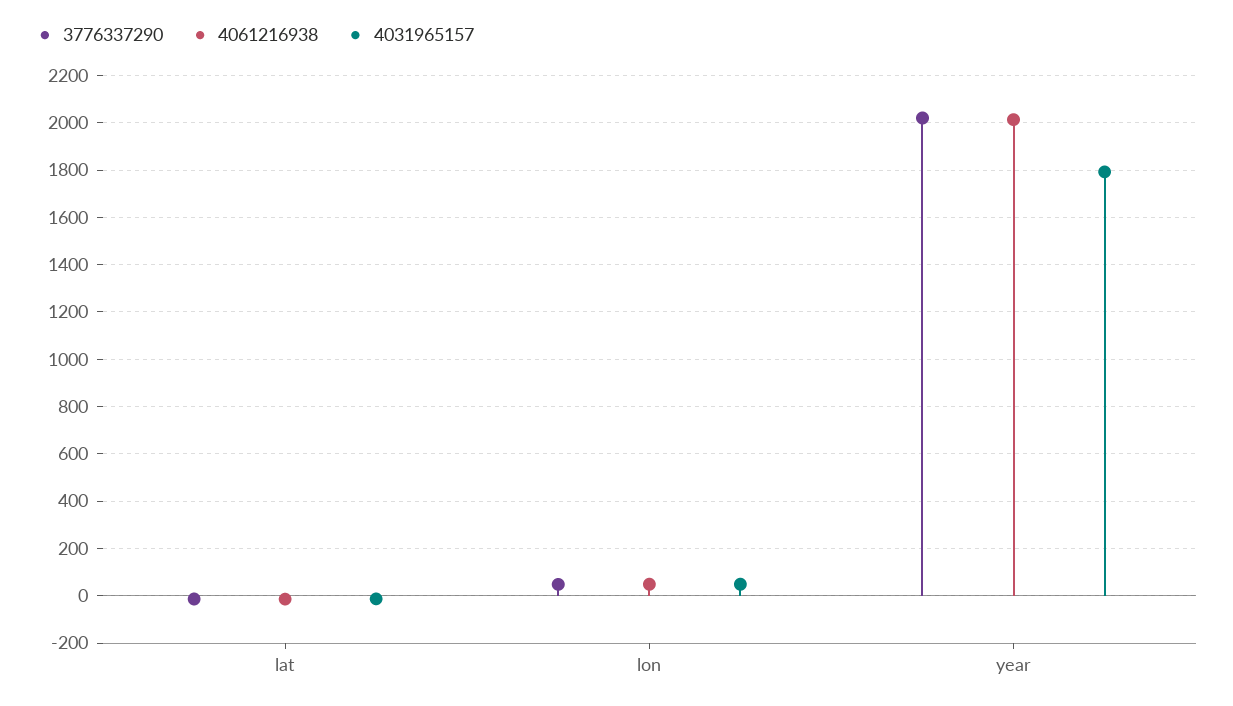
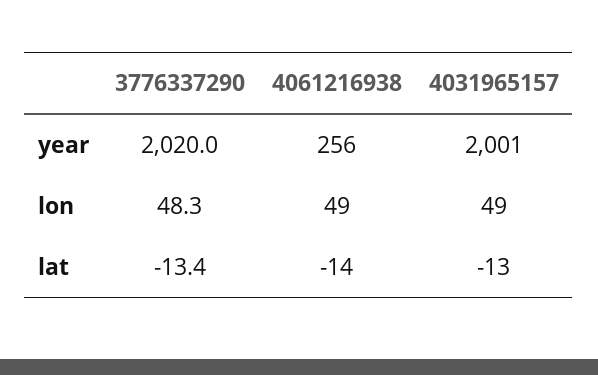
4061216938, year: 2000 -> 256
4031965157, year: 1800 -> 2001

